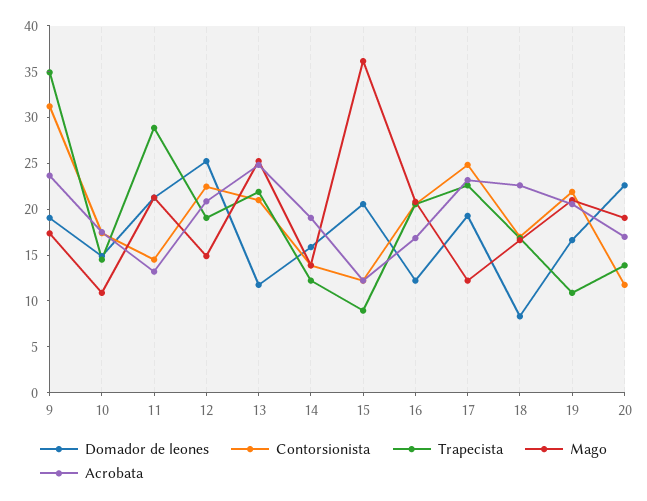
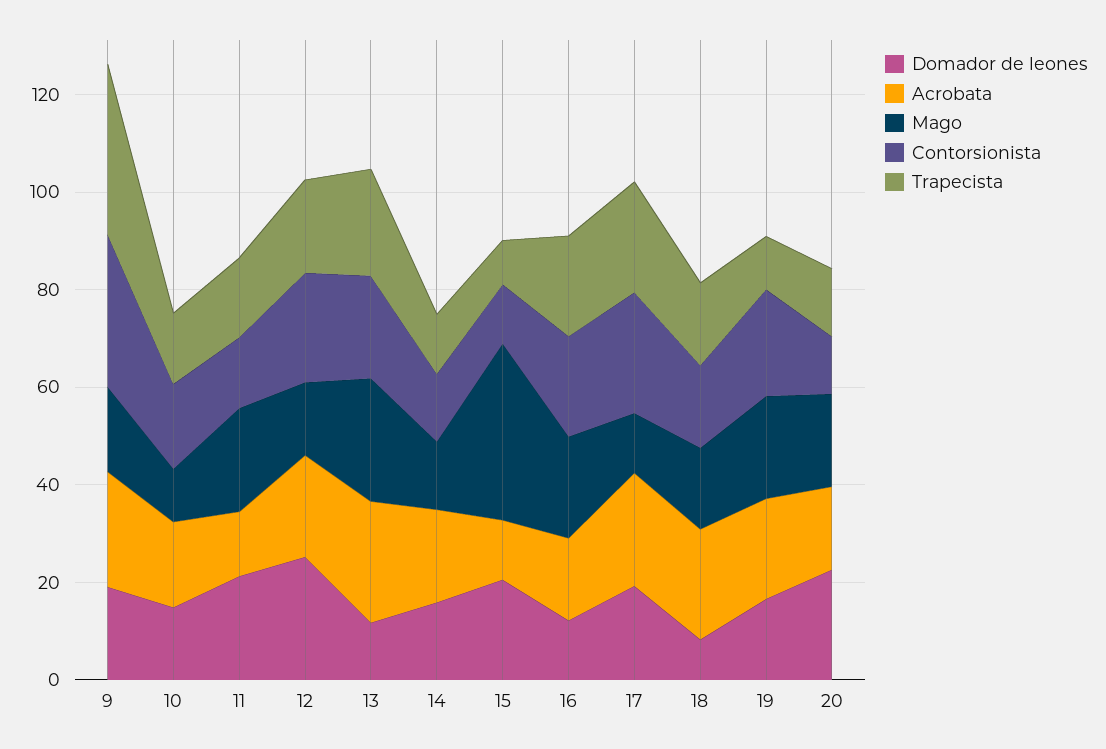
Trapecista, 11: 29 -> 15

